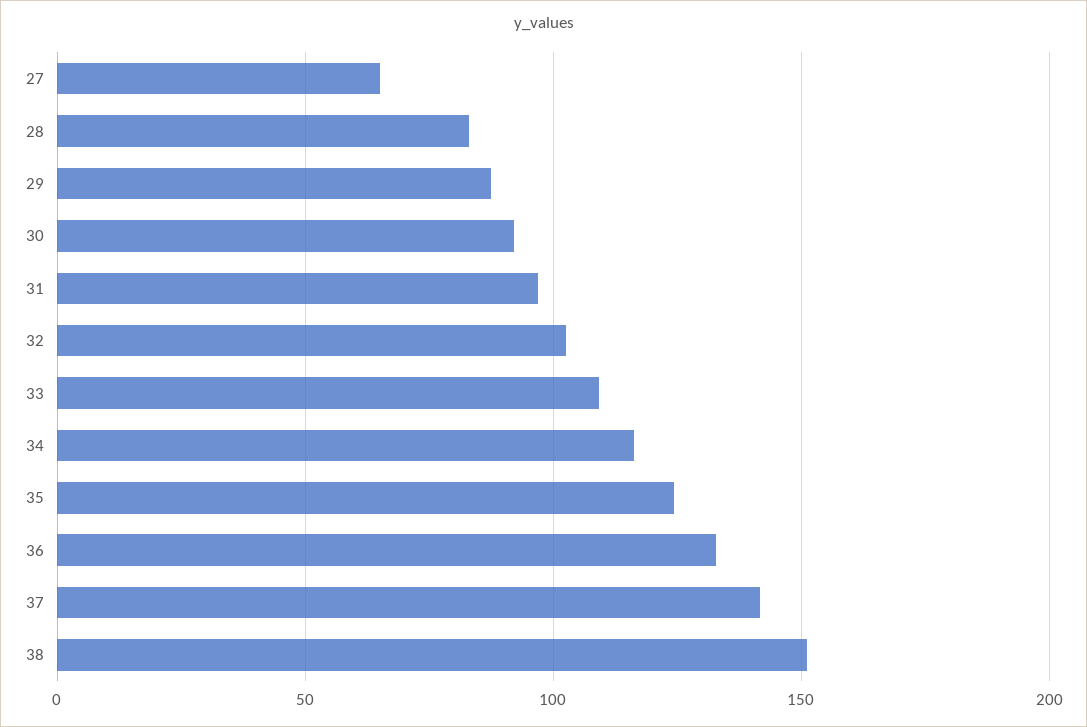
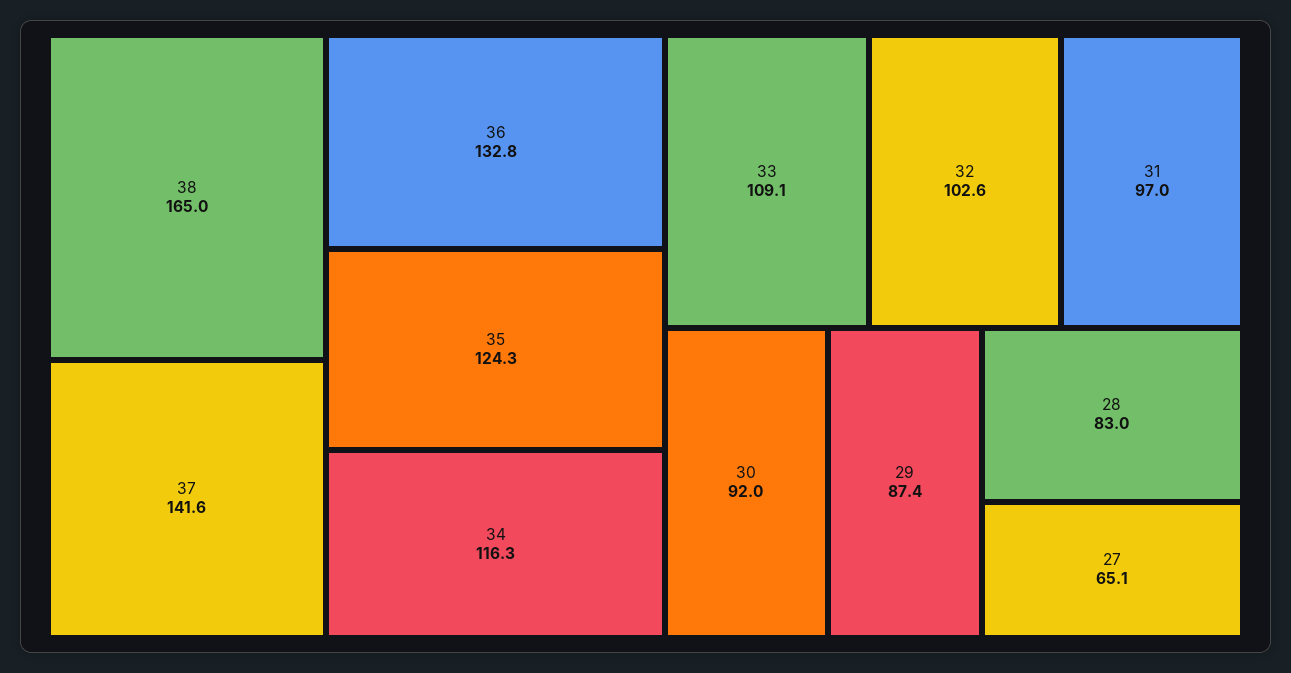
38: 150 -> 165

